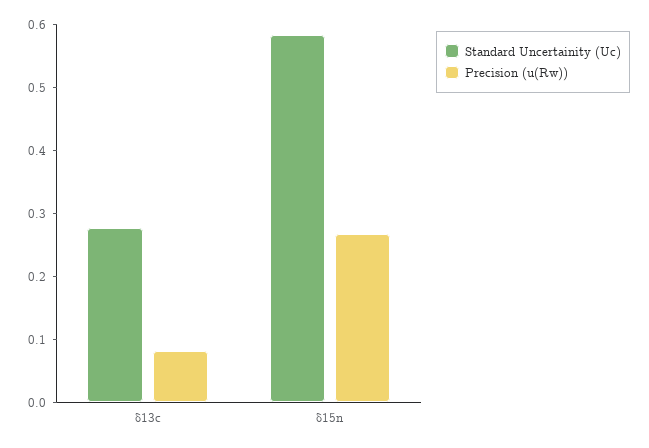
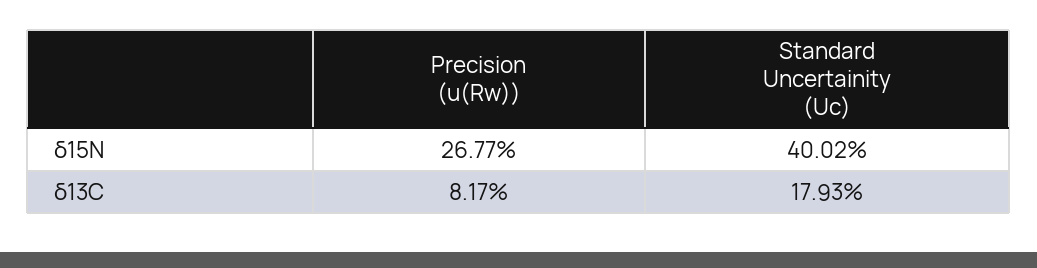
Standard Uncertainity (Uc), δ13c: 0.28 -> 0.1793
Standard Uncertainity (Uc), δ15n: 0.58 -> 0.4002

